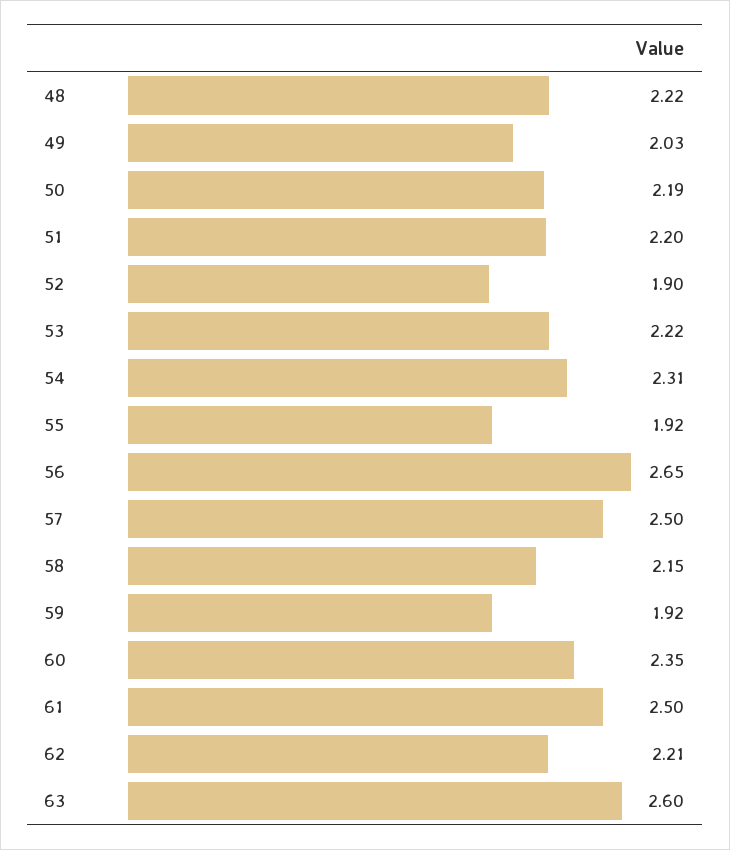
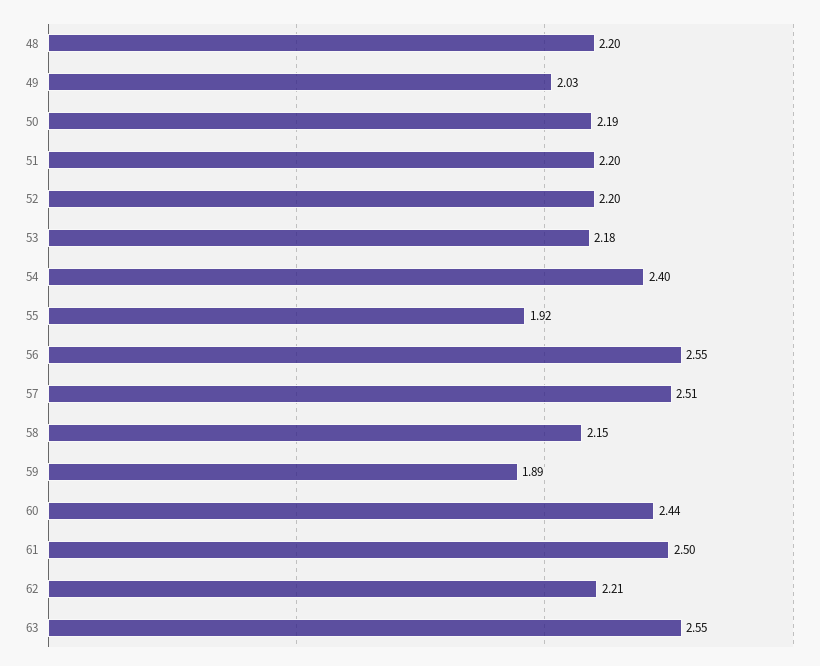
48: 2.22 -> 2.2
52: 1.9 -> 2.2
53: 2.22 -> 2.18
54: 2.31 -> 2.4
56: 2.65 -> 2.55
57: 2.5 -> 2.51
59: 1.92 -> 1.89
60: 2.35 -> 2.44
63: 2.6 -> 2.55

